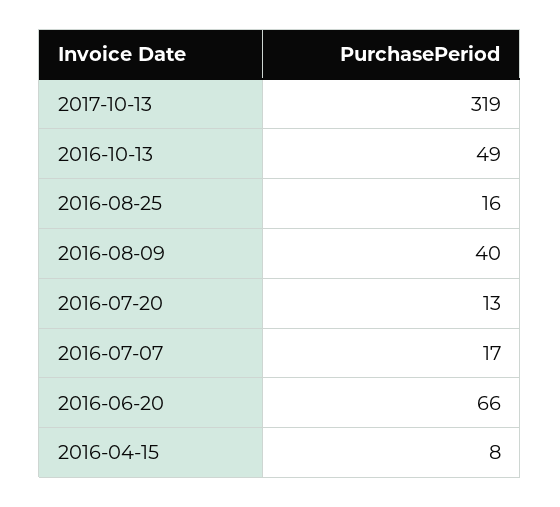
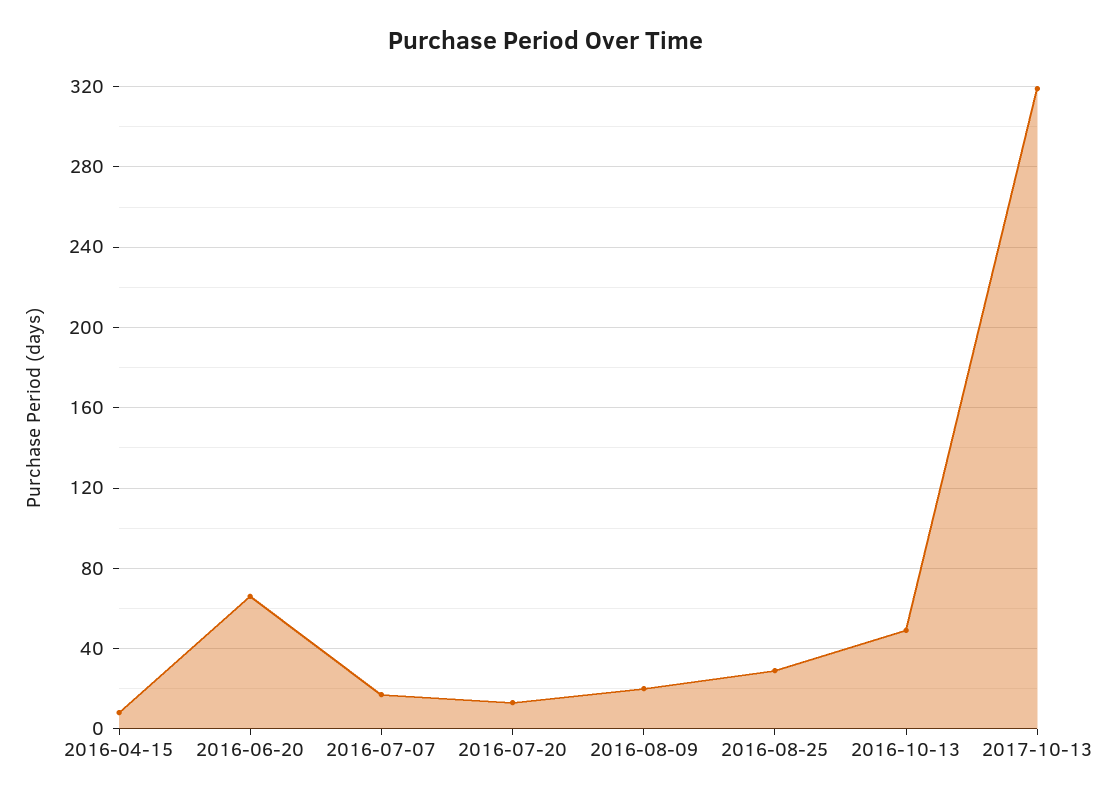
2016-08-25: 16 -> 30
2016-08-09: 40 -> 20

